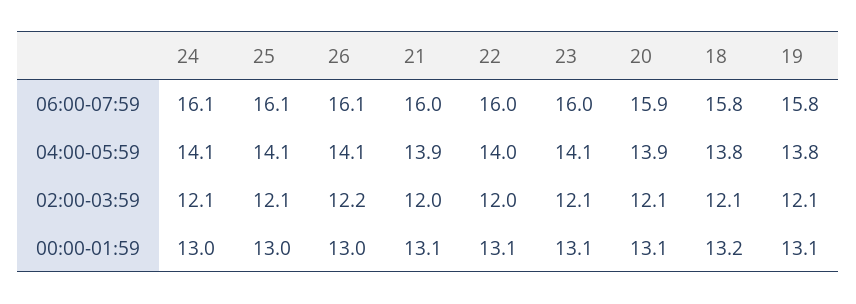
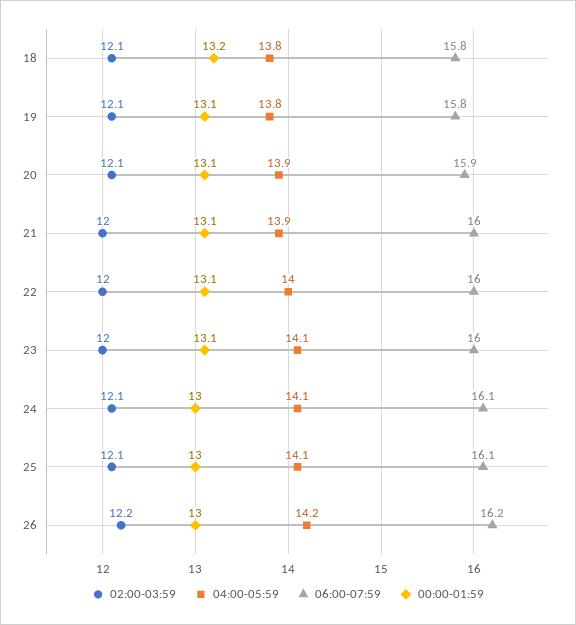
06:00-07:59, 26: 16.1 -> 16.2
04:00-05:59, 26: 14.1 -> 14.2
02:00-03:59, 23: 12.1 -> 12

